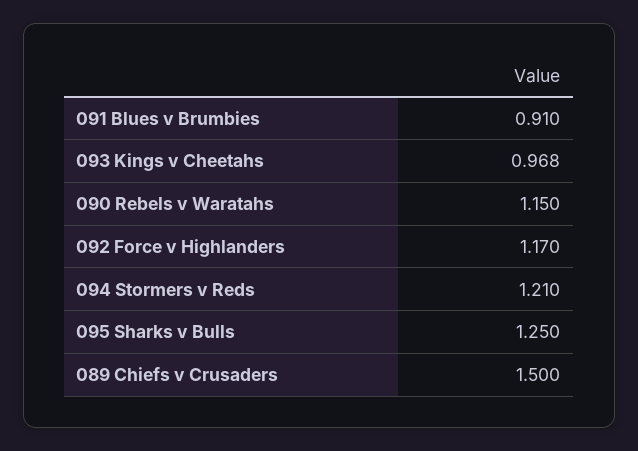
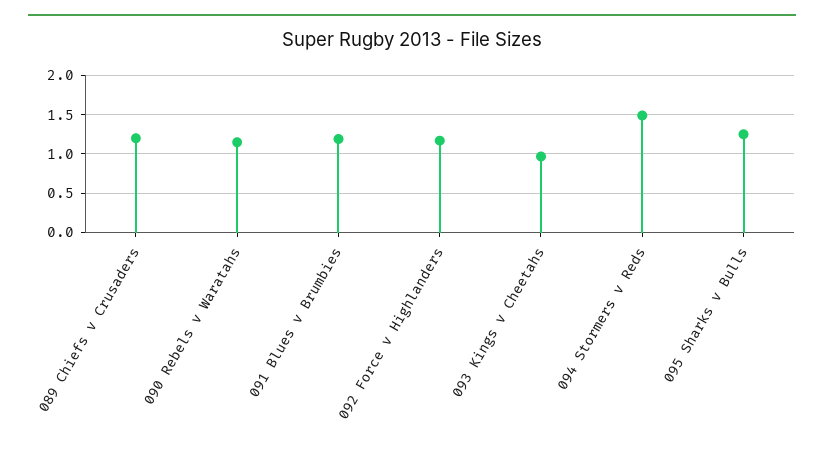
091 Blues v Brumbies: 0.91 -> 1.2
094 Stormers v Reds: 1.21 -> 1.5
089 Chiefs v Crusaders: 1.5 -> 1.2

